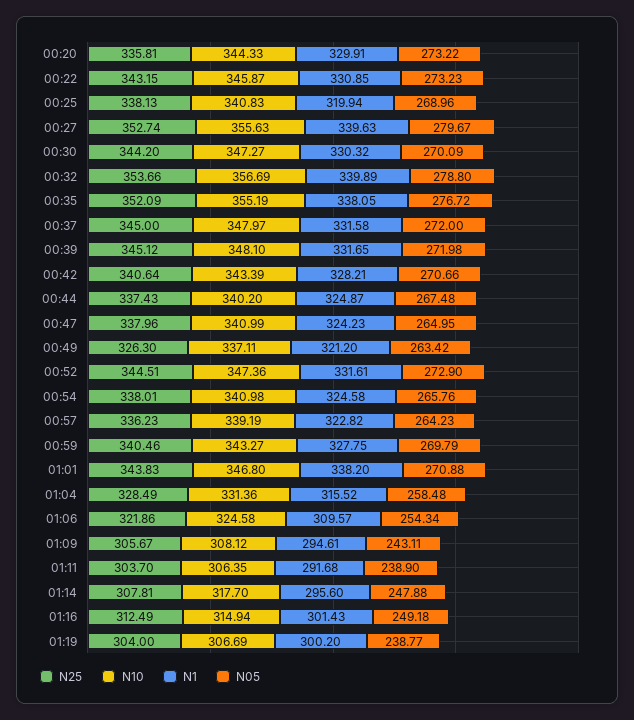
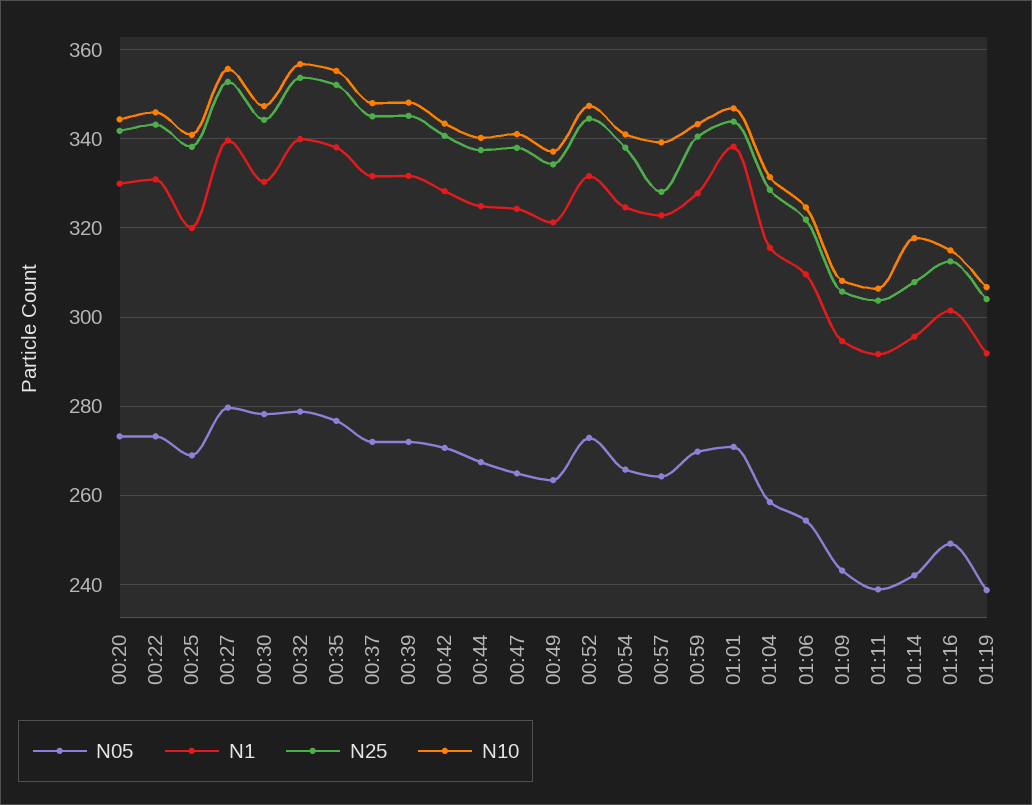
N25, 00:20: 335.81 -> 342
N05, 00:30: 270.09 -> 278
N25, 00:49: 326.3 -> 334
N25, 00:57: 336.23 -> 328
N05, 01:14: 247.88 -> 242
N1, 01:19: 300.2 -> 292

